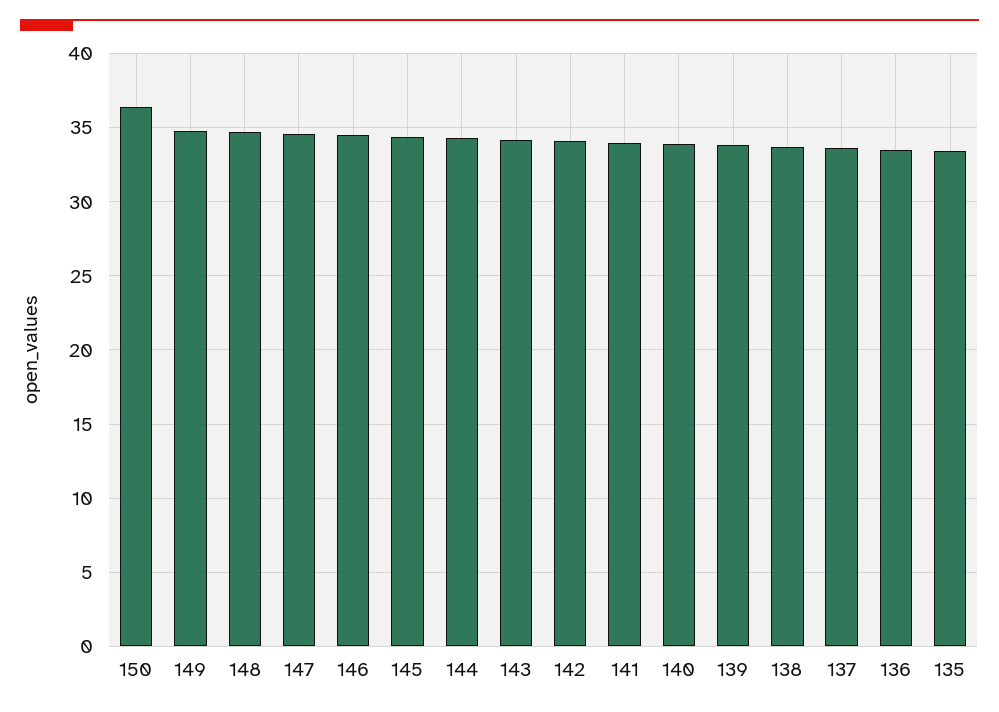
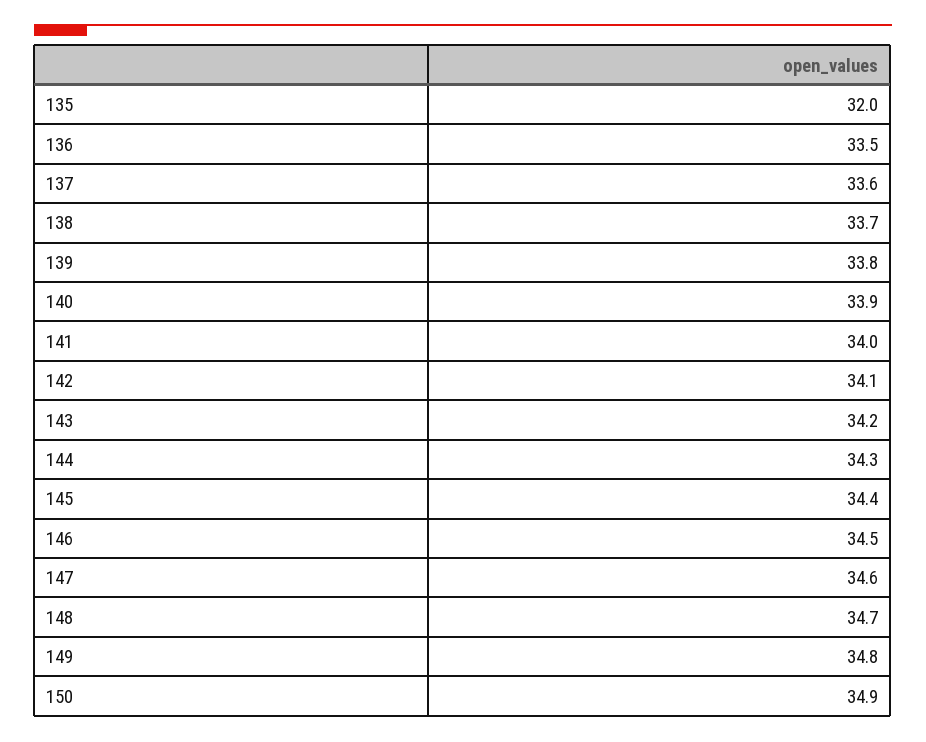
150: 36.5 -> 34.9
135: 33.5 -> 32

